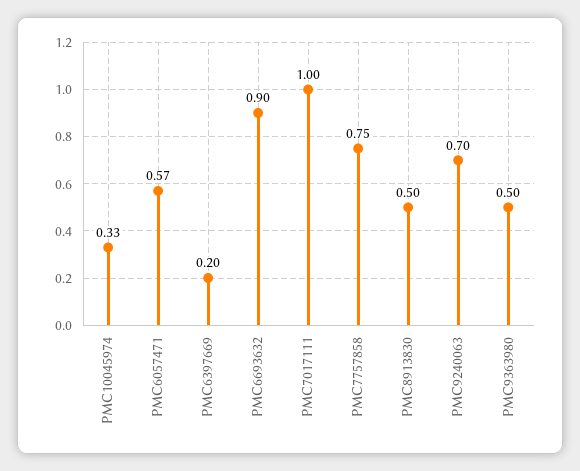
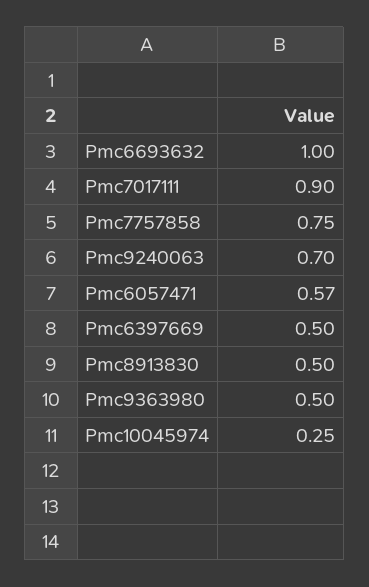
PMC10045974: 0.33 -> 0.25
PMC6397669: 0.2 -> 0.5
PMC6693632: 0.9 -> 1
PMC7017111: 1 -> 0.9

